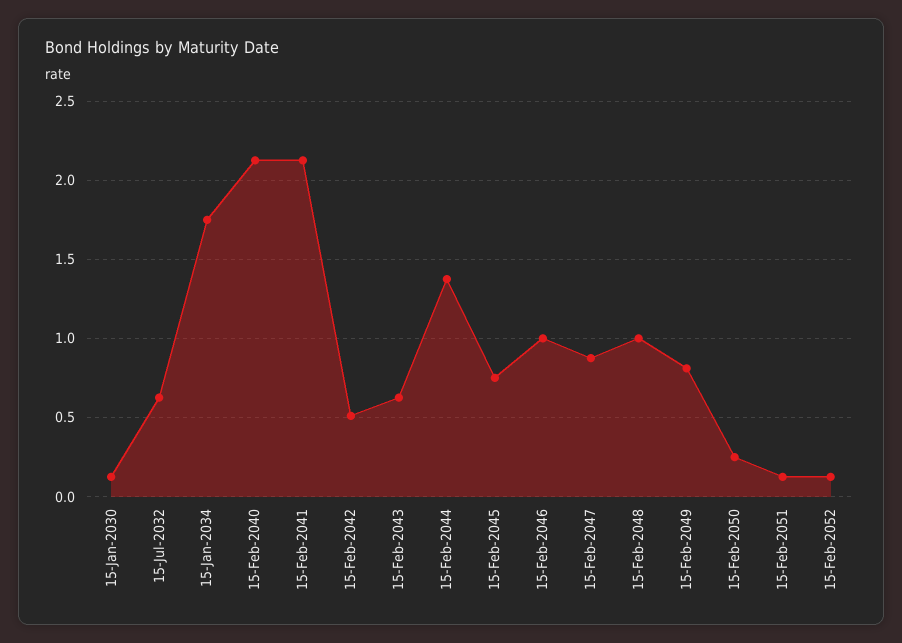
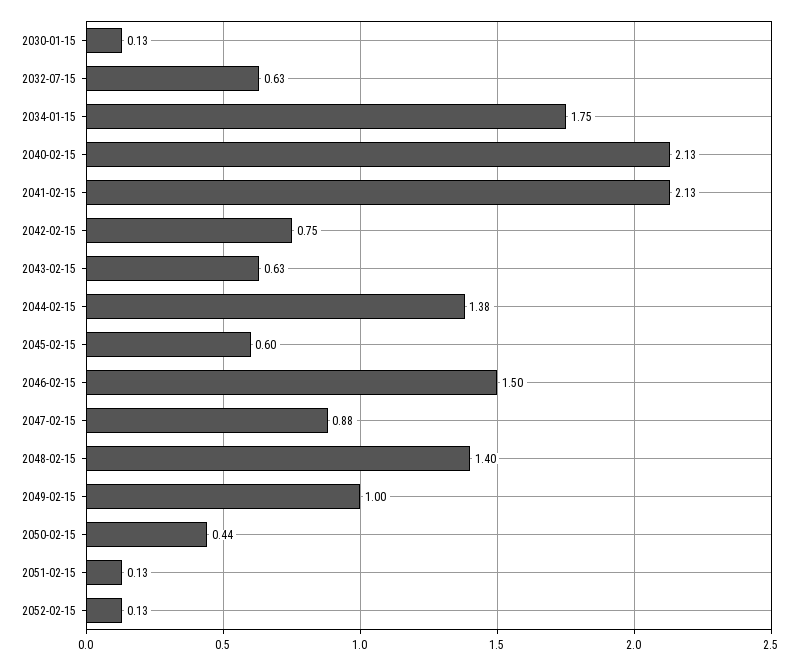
15-Feb-2042: 0.5 -> 0.75
15-Feb-2045: 0.75 -> 0.6
15-Feb-2046: 1 -> 1.5
15-Feb-2048: 1 -> 1.4
15-Feb-2049: 0.8 -> 1
15-Feb-2050: 0.25 -> 0.44

